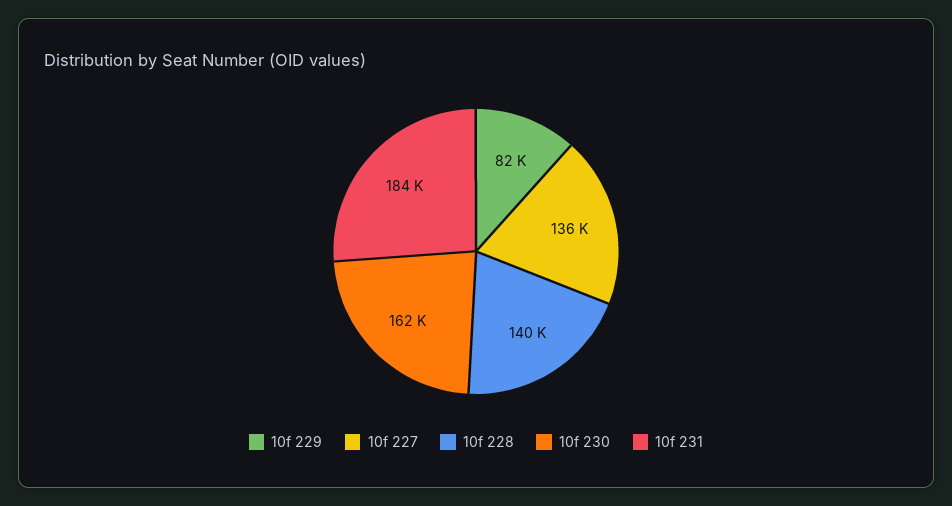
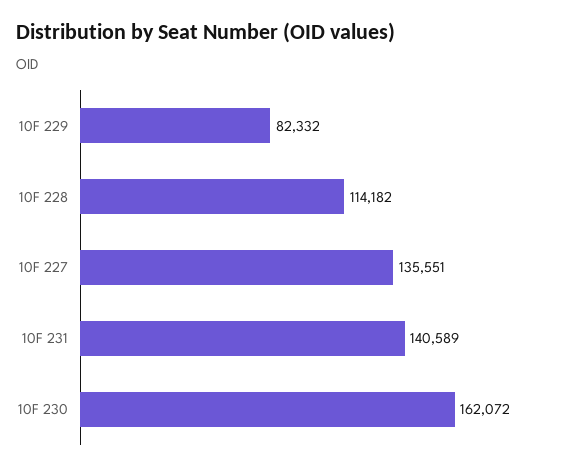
10f 228: 140000 -> 114182
10f 231: 184000 -> 140589

